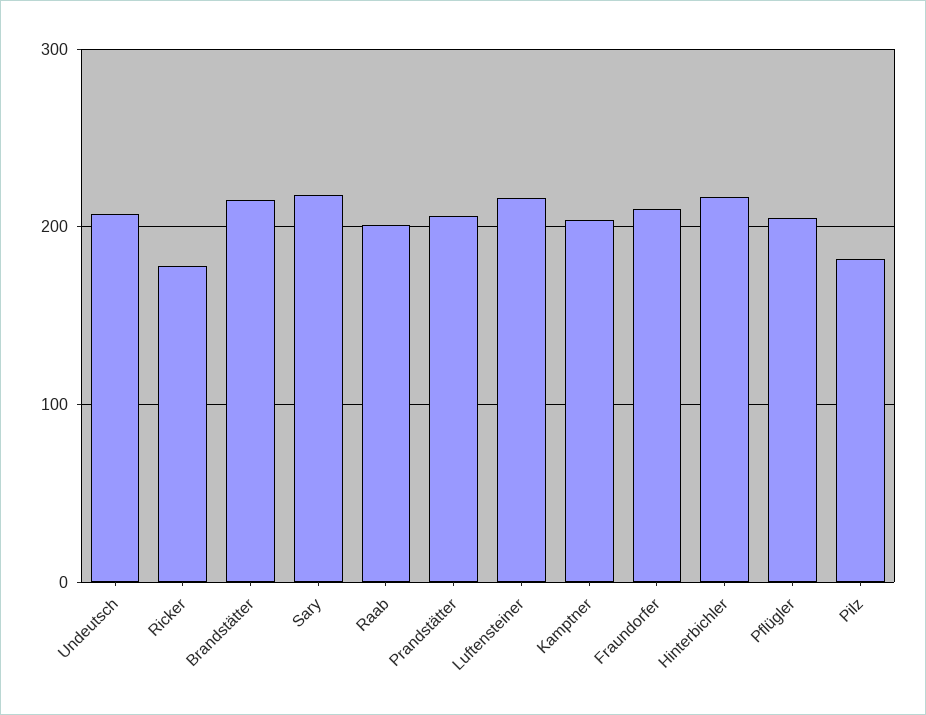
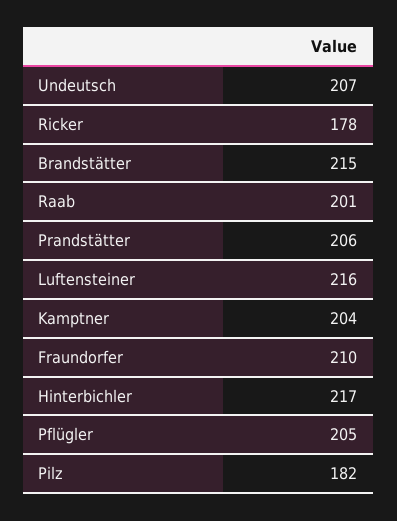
Sary: 220 -> none

